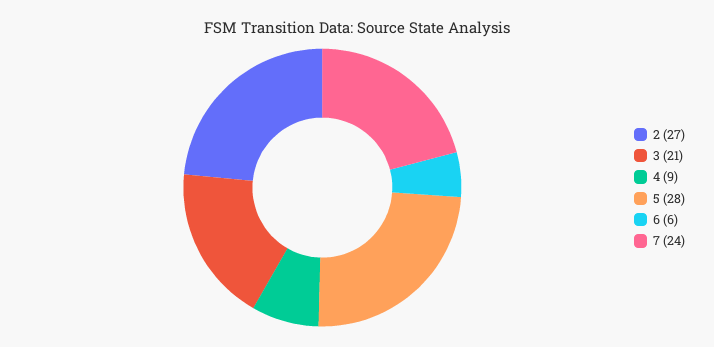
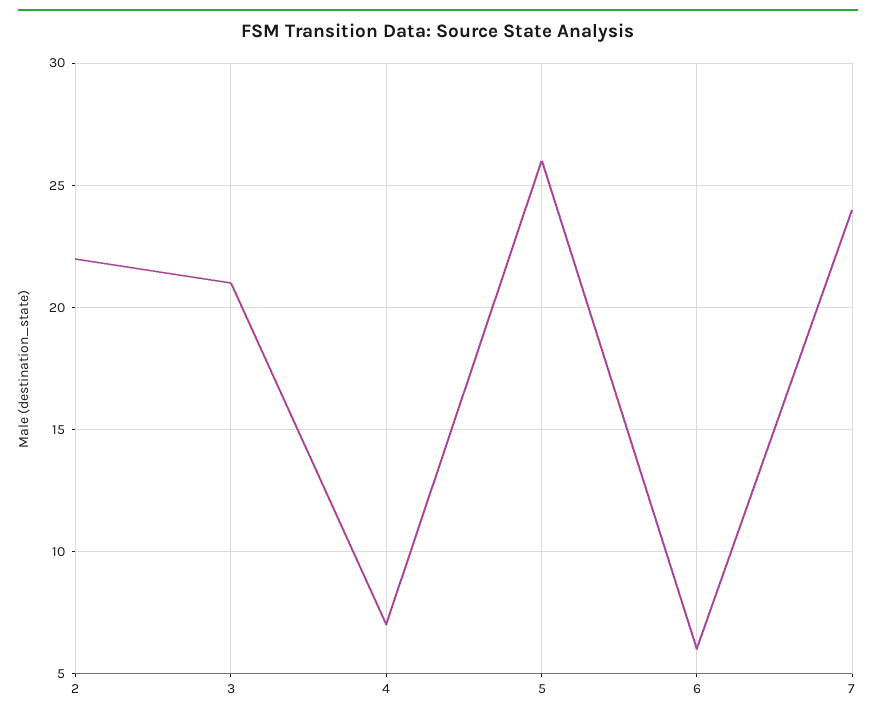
2: 27 -> 22
4: 9 -> 7
5: 28 -> 26

